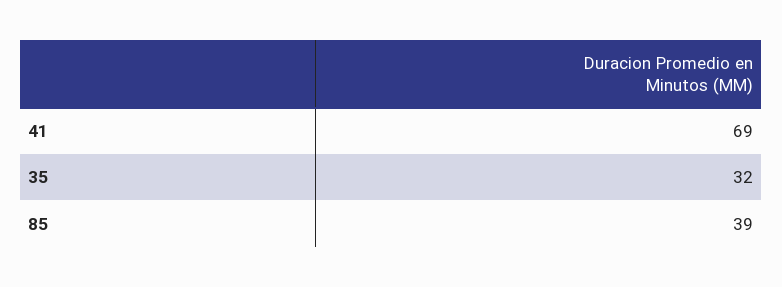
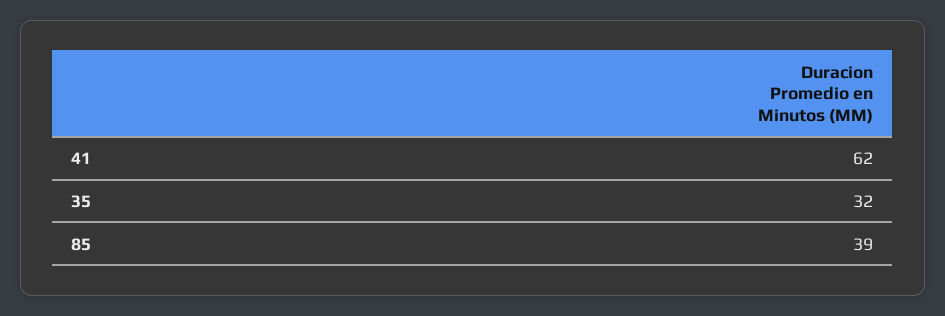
41: 69 -> 62

